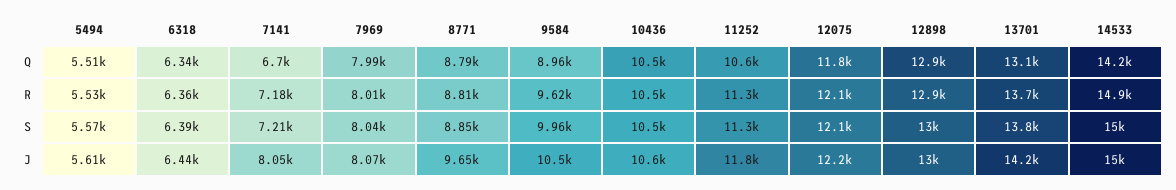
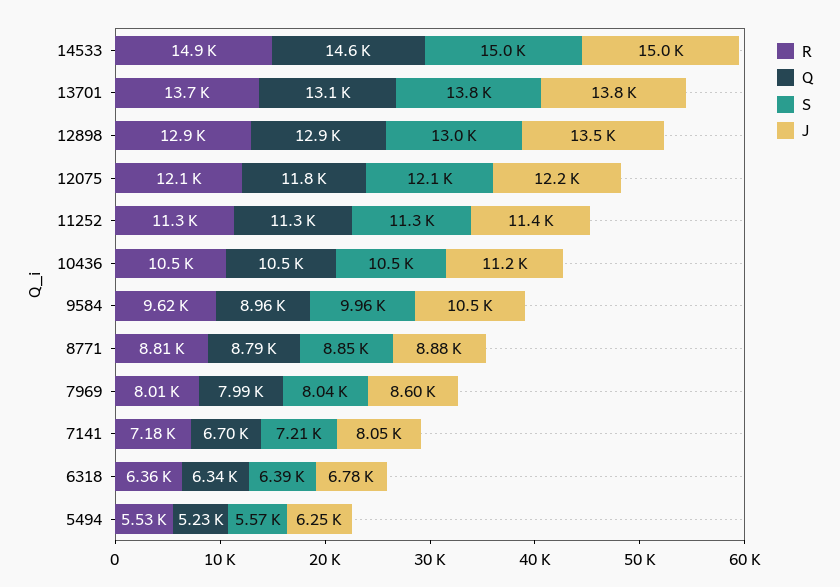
Q, 5494: 5510 -> 5230
Q, 11252: 10600 -> 11300
Q, 14533: 14200 -> 14600
J, 5494: 5610 -> 6250
J, 6318: 6440 -> 6780
J, 7969: 8070 -> 8600
J, 8771: 9650 -> 8880
J, 10436: 10600 -> 11200
J, 11252: 11800 -> 11400
J, 12898: 13000 -> 13500
J, 13701: 14200 -> 13800

